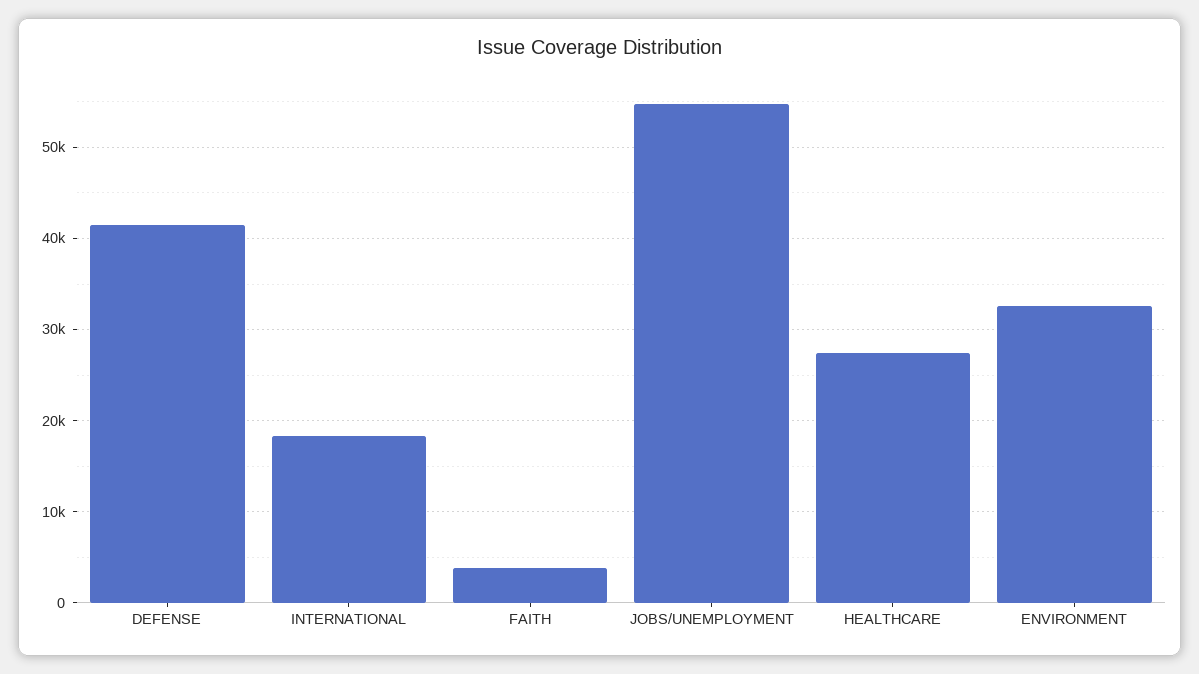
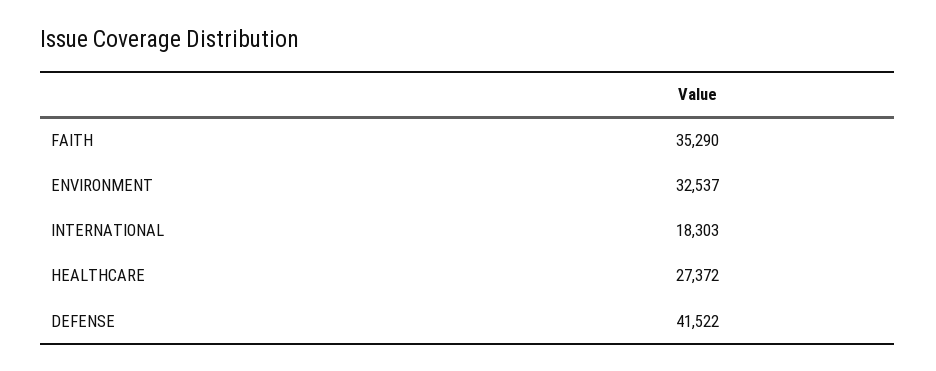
FAITH: 4000 -> 35290
JOBS/UNEMPLOYMENT: 55000 -> none

